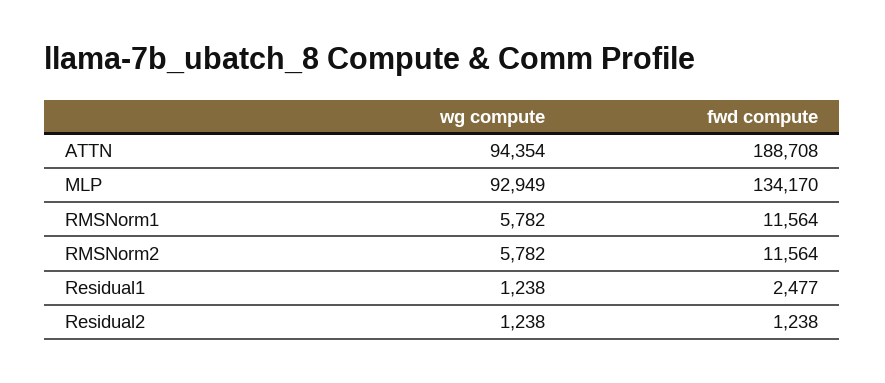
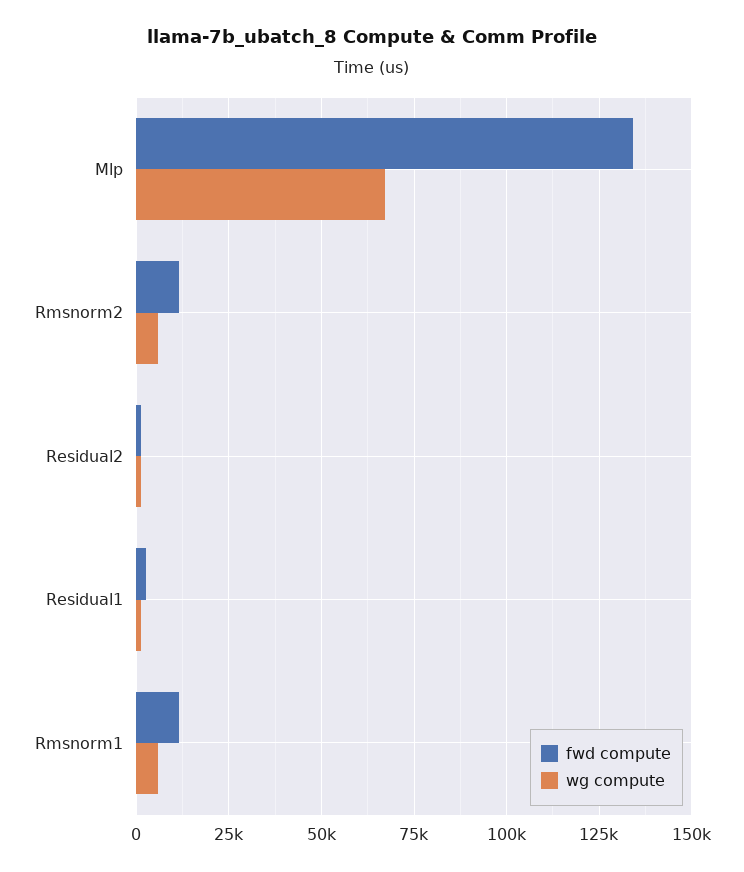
wg compute, ATTN: 94354 -> none
fwd compute, ATTN: 188708 -> none
wg compute, MLP: 92949 -> 67500

